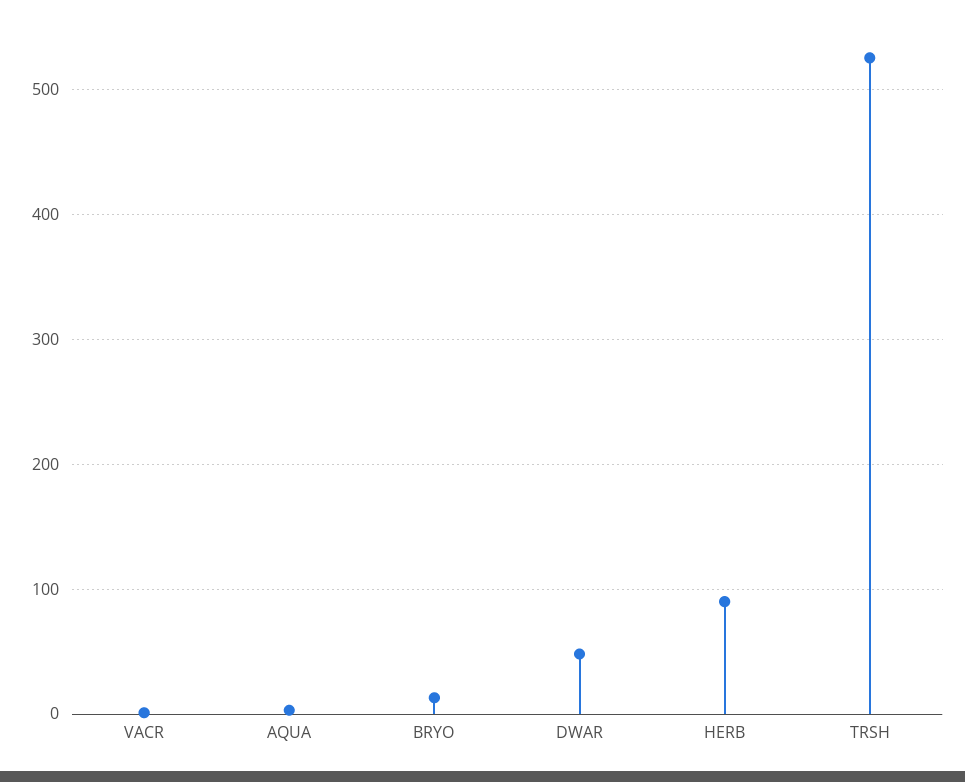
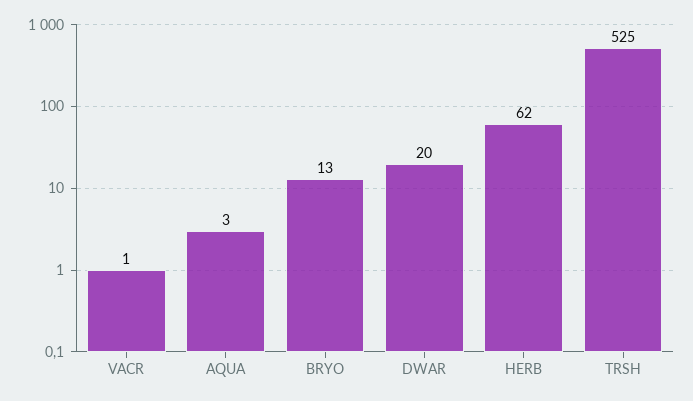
DWAR: 50 -> 20
HERB: 90 -> 62

